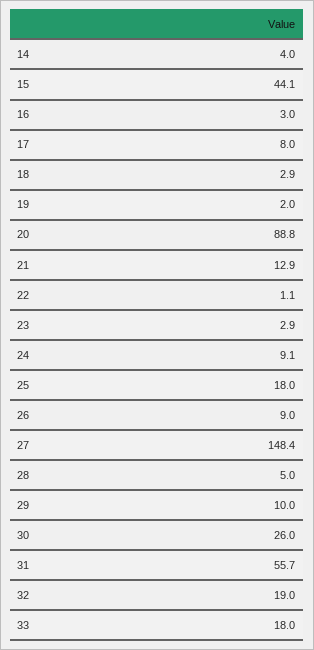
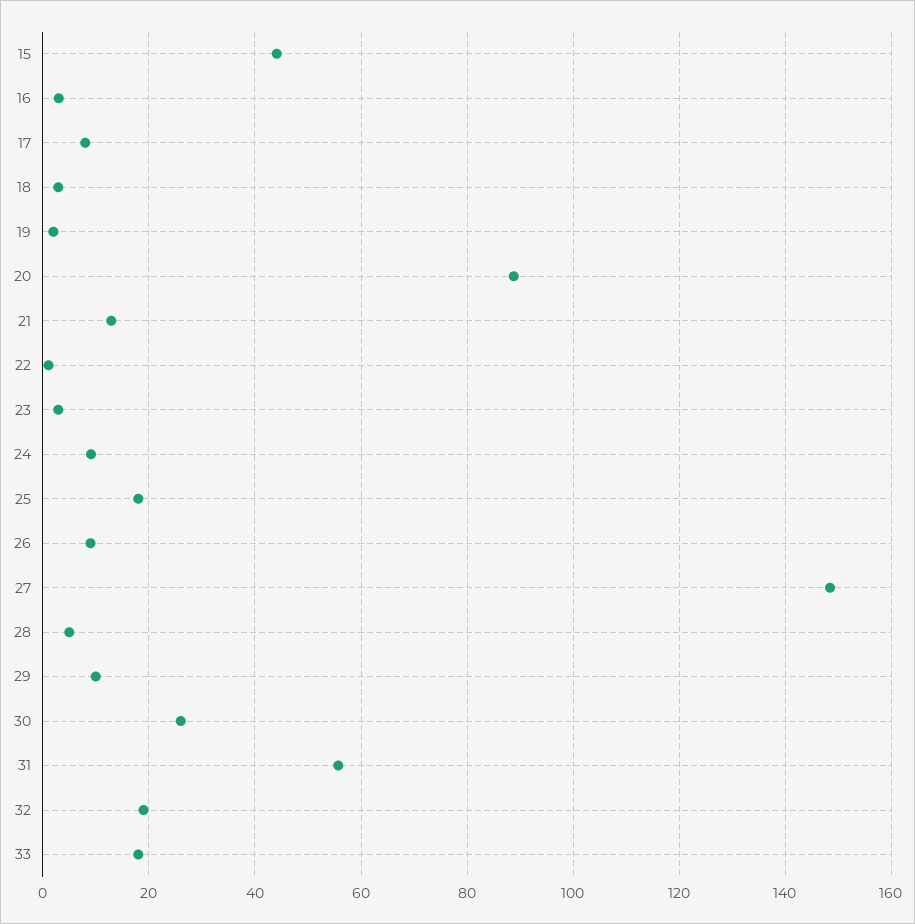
14: 4 -> none

